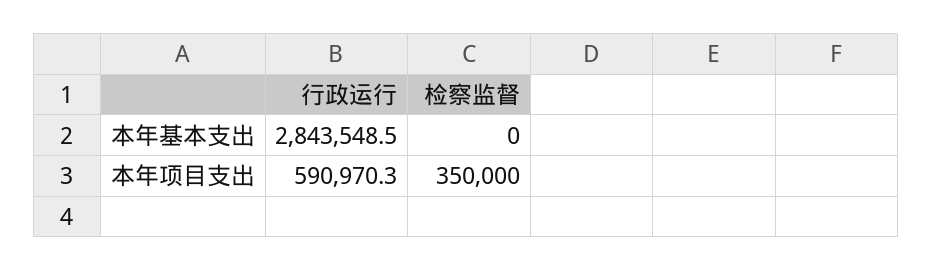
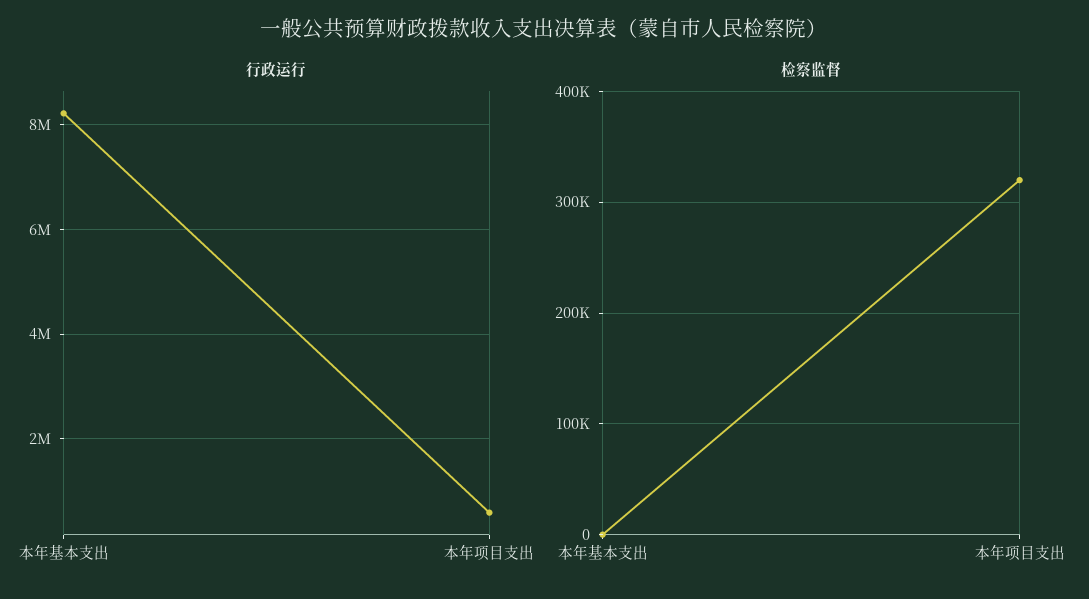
行政运行, 本年基本支出: 2843548.5 -> 8200000
检察监督, 本年项目支出: 350000 -> 320000

